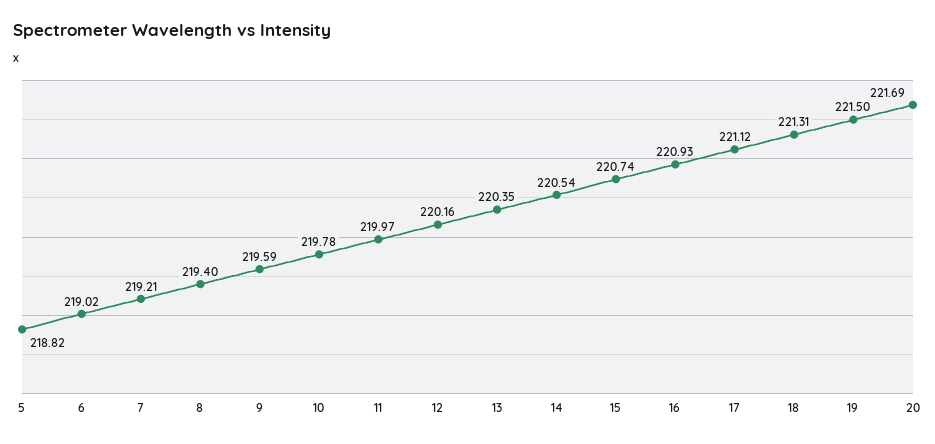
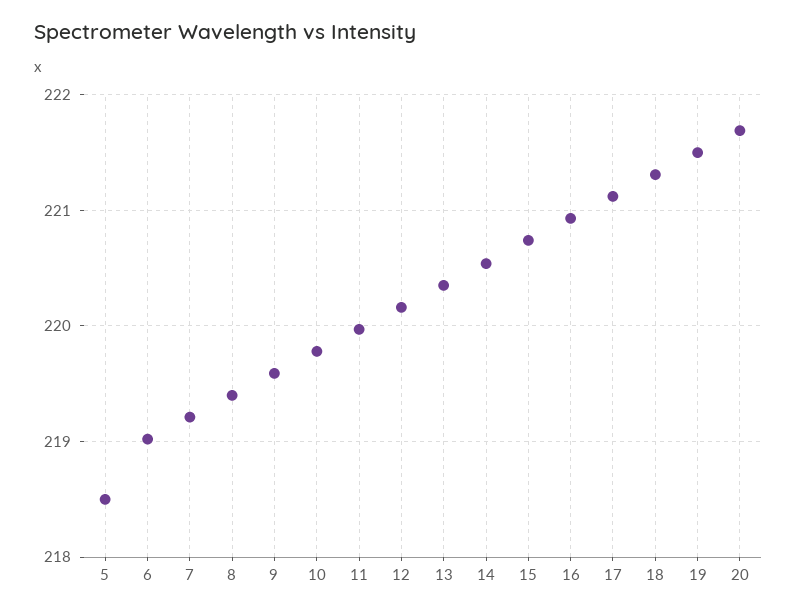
5: 218.82 -> 218.5

